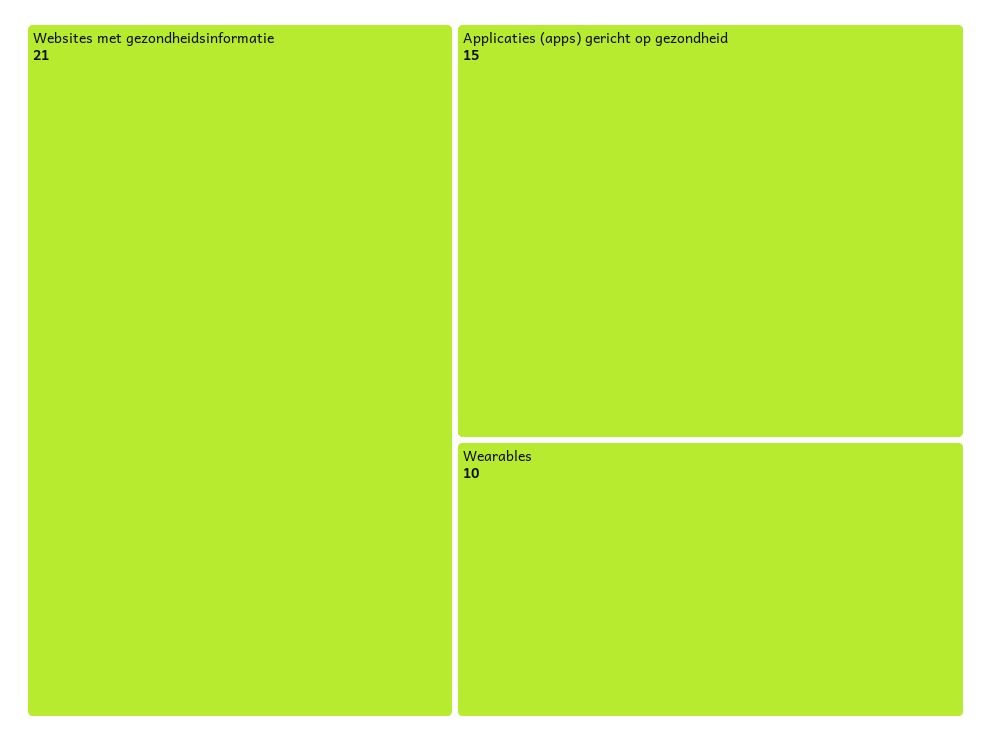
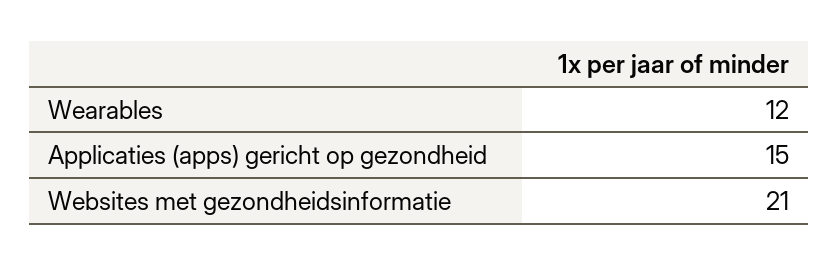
Wearables: 10 -> 12

